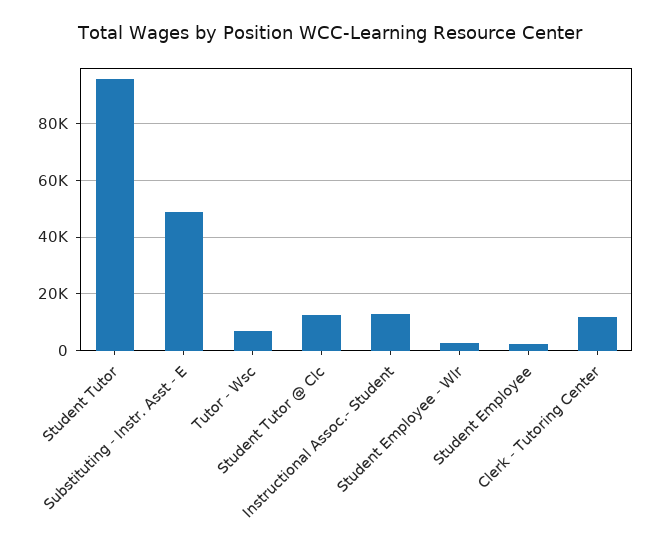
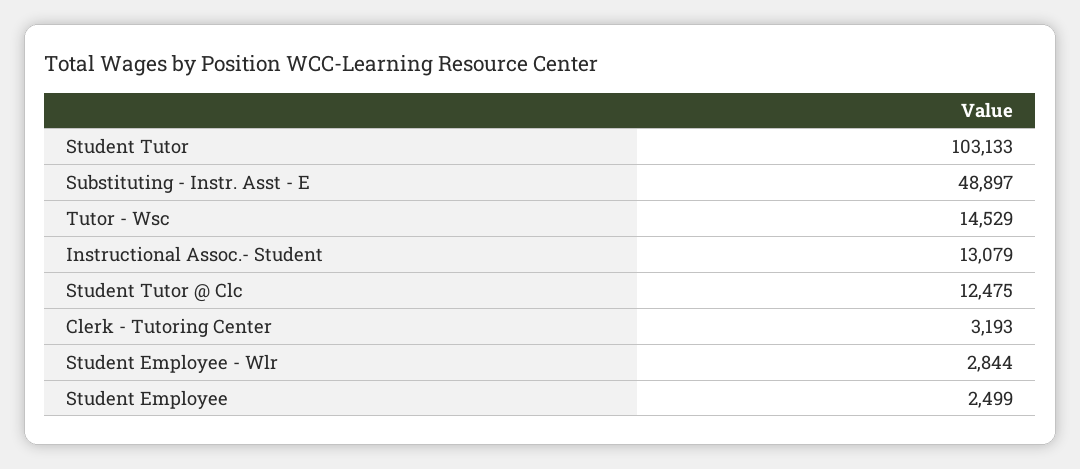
Student Tutor: 95000 -> 103133
Tutor - Wsc: 7500 -> 14529
Clerk - Tutoring Center: 12500 -> 3193

